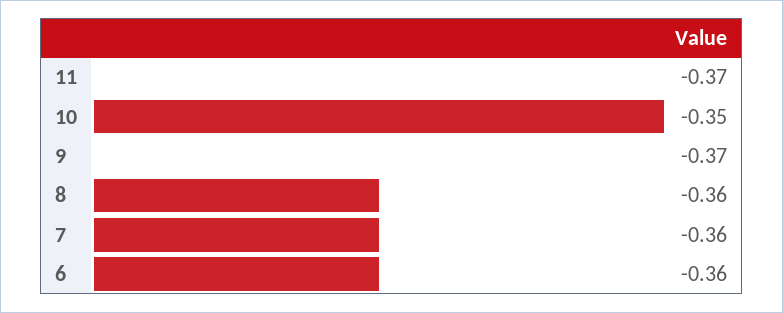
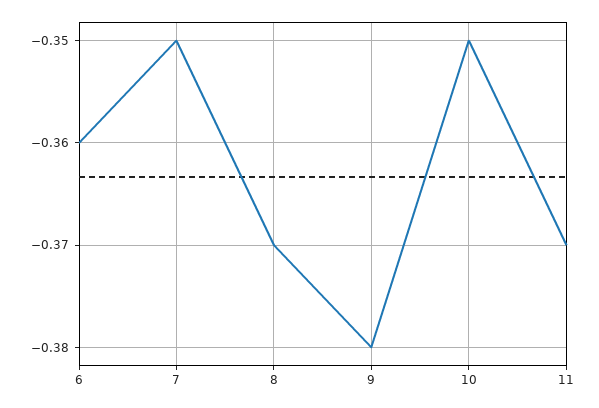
9: -0.37 -> -0.38
8: -0.36 -> -0.37
7: -0.36 -> -0.35

